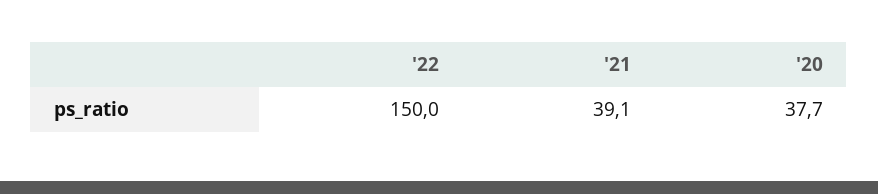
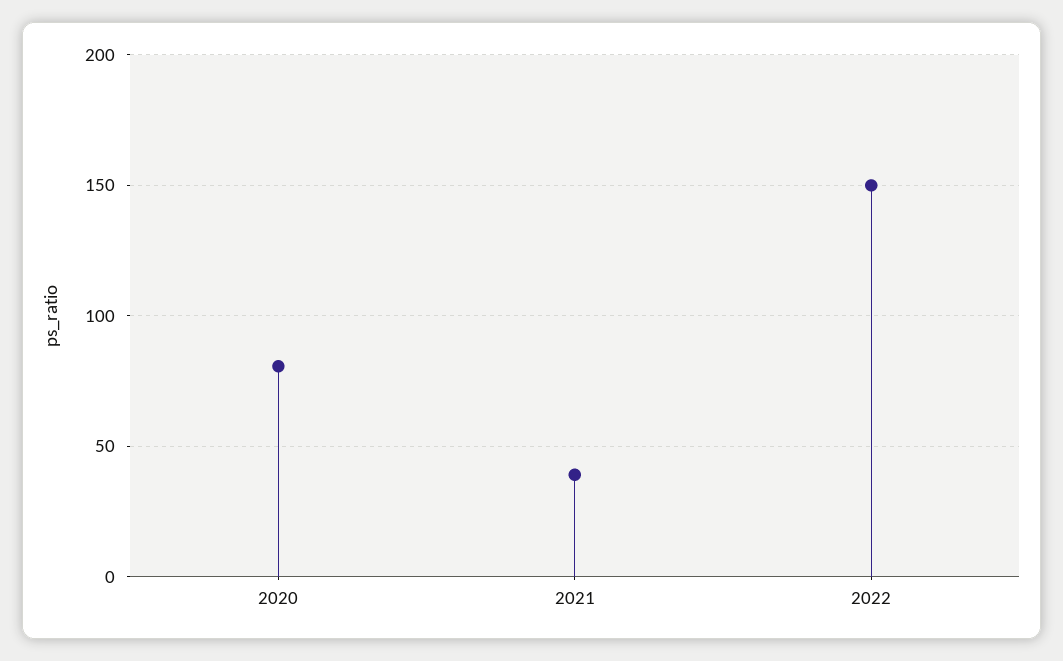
'20: 37.7 -> 80

